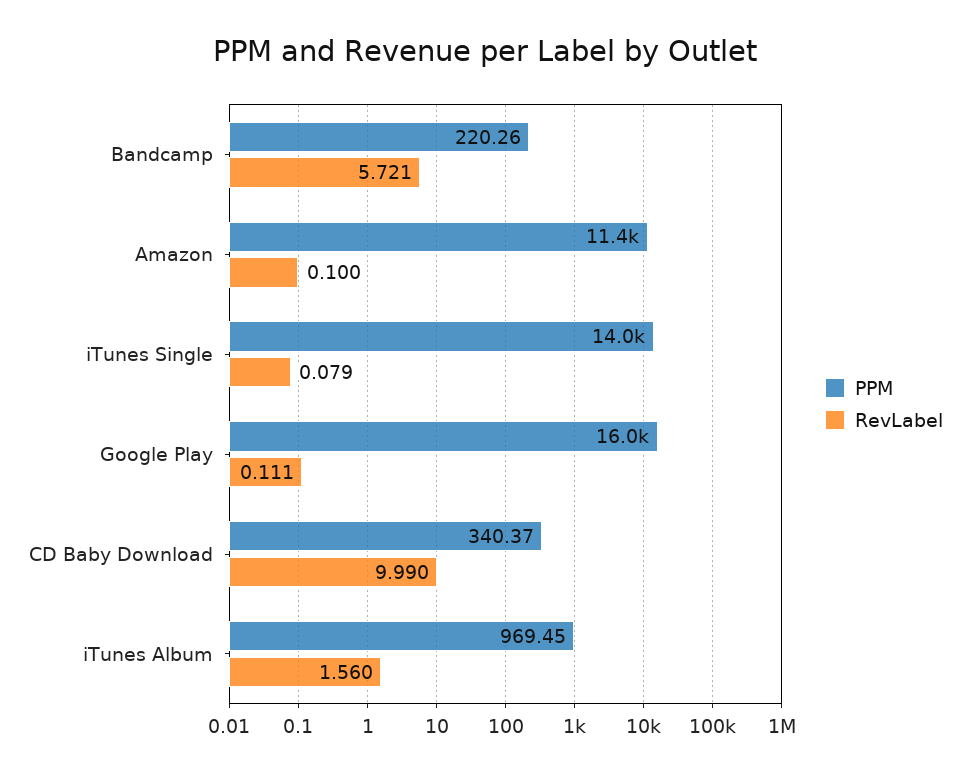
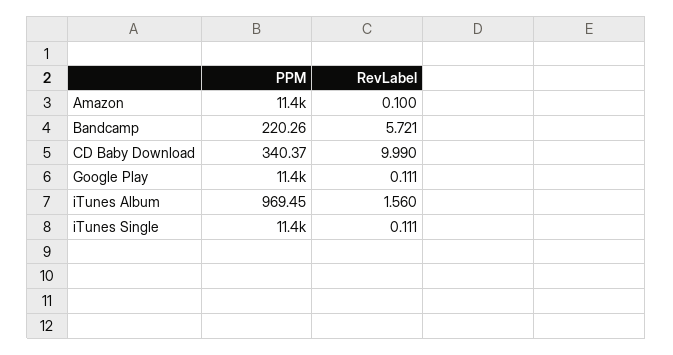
PPM, iTunes Single: 14000 -> 11400
RevLabel, iTunes Single: 0.079 -> 0.111
PPM, Google Play: 16000 -> 11400

